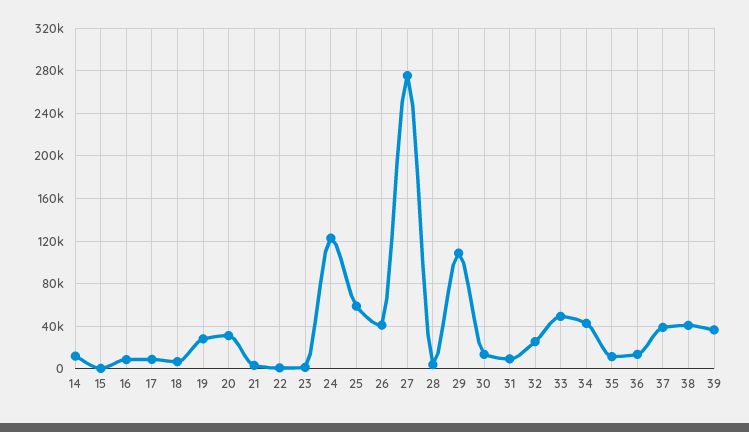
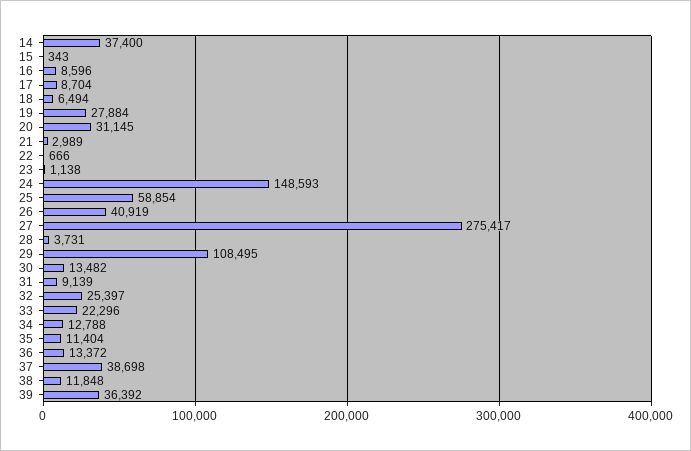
14: 10000 -> 37400
24: 120000 -> 148593
33: 50000 -> 22296
34: 40000 -> 12788
38: 40000 -> 11848

